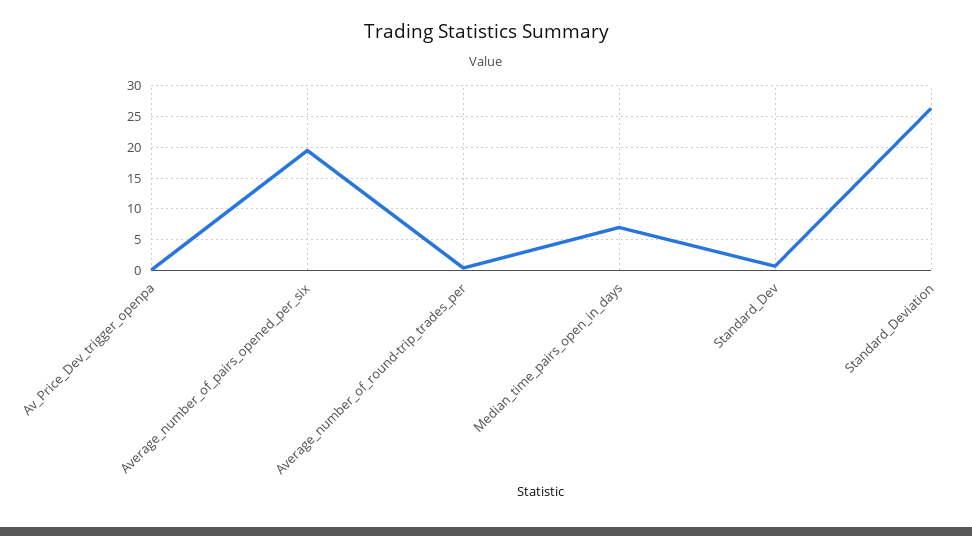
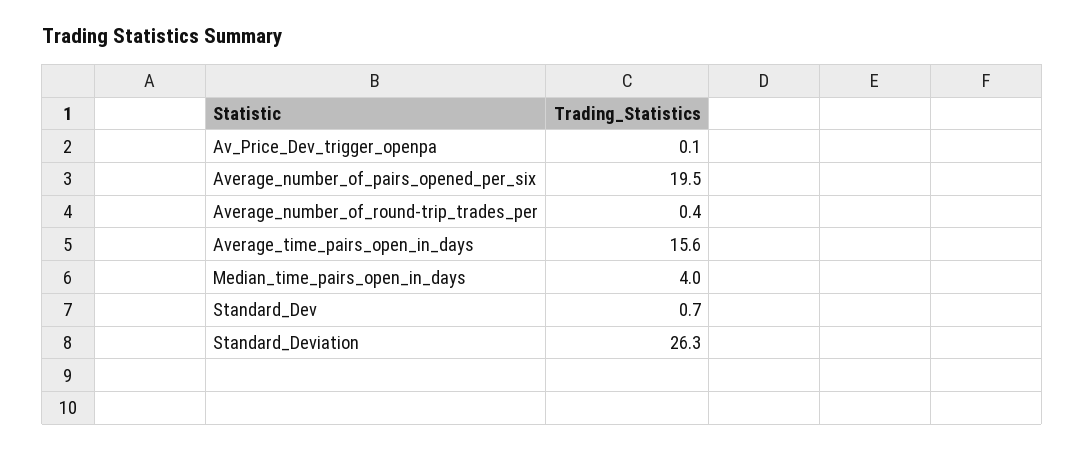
Median_time_pairs_open_in_days: 7 -> 4
Average_time_pairs_open_in_days: none -> 15.6

